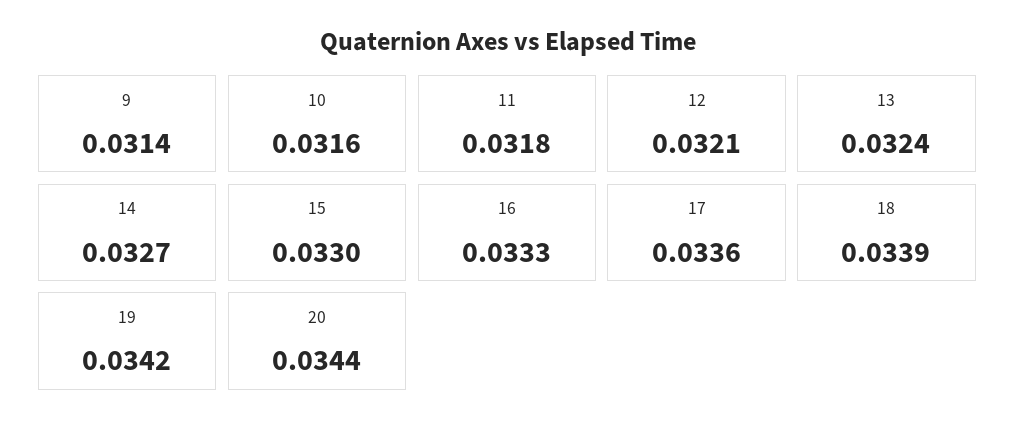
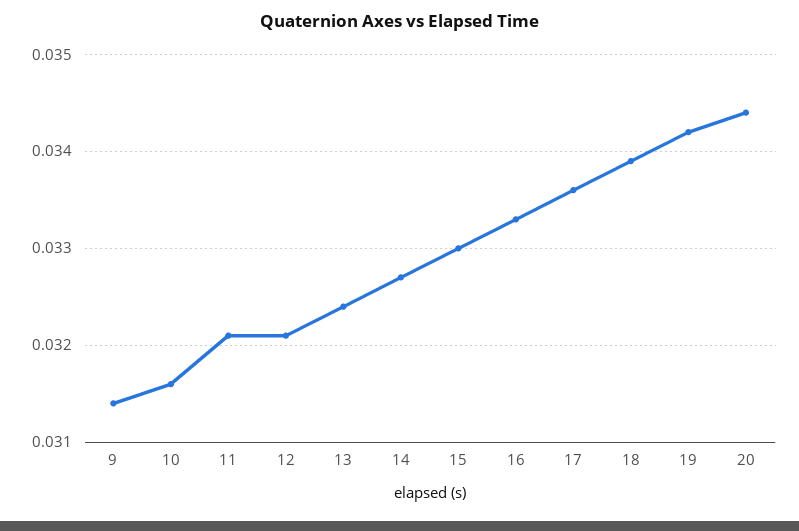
11: 0.0318 -> 0.0321

